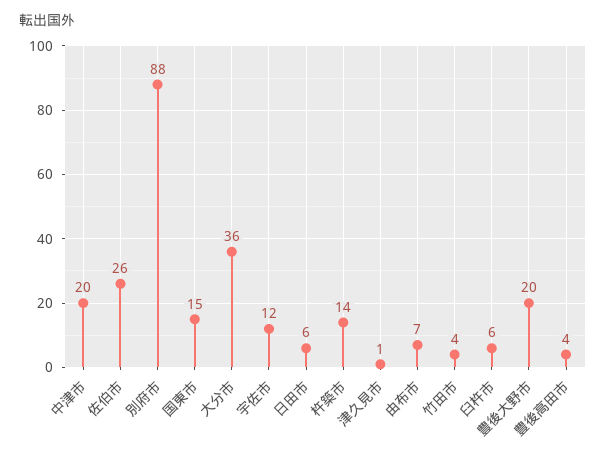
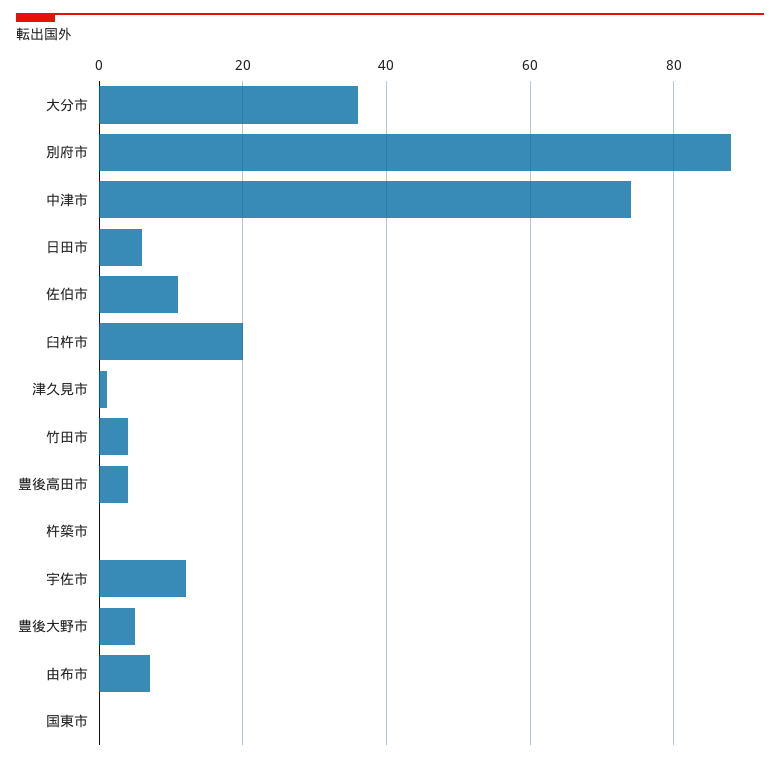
中津市: 20 -> 75
佐伯市: 26 -> 10
国東市: 15 -> 0
杵築市: 14 -> 0
臼杵市: 6 -> 20
豊後大野市: 20 -> 5

